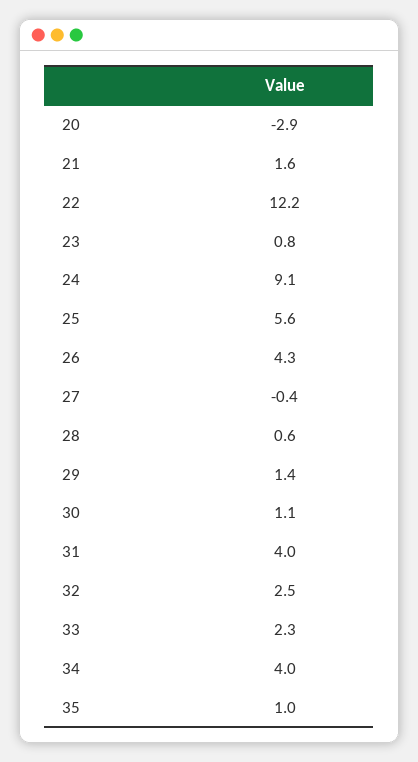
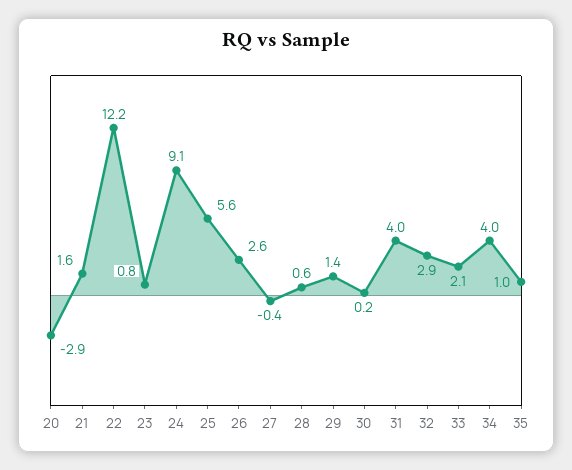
26: 4.3 -> 2.6
30: 1.1 -> 0.2
32: 2.5 -> 2.9
33: 2.3 -> 2.1

